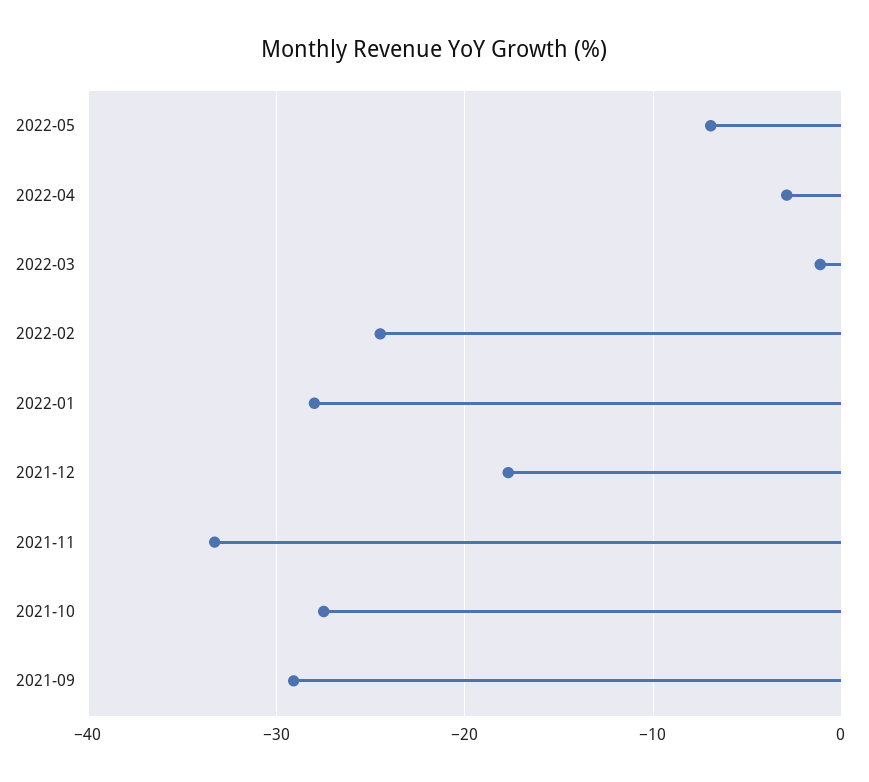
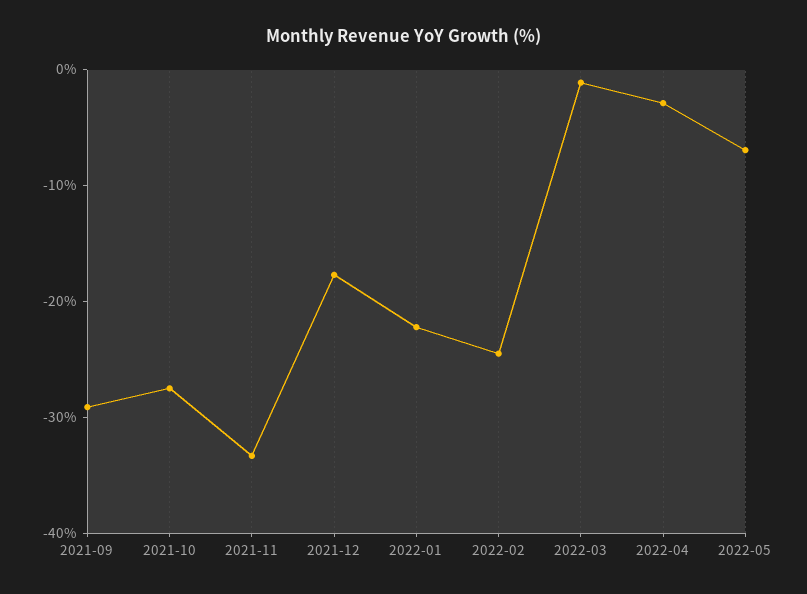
2022-01: -28 -> -22

